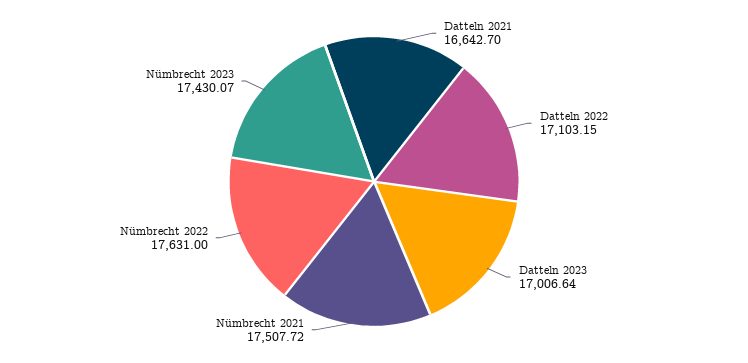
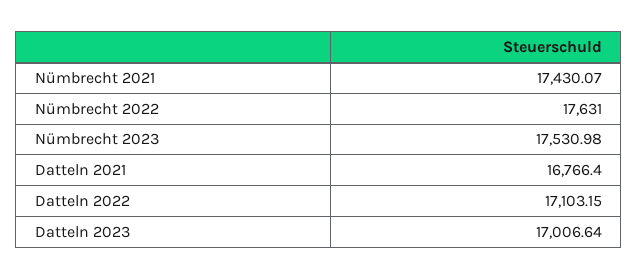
Datteln 2021: 16642.7 -> 16766.4
Nümbrecht 2021: 17507.72 -> 17430.07
Nümbrecht 2023: 17430.07 -> 17530.98

